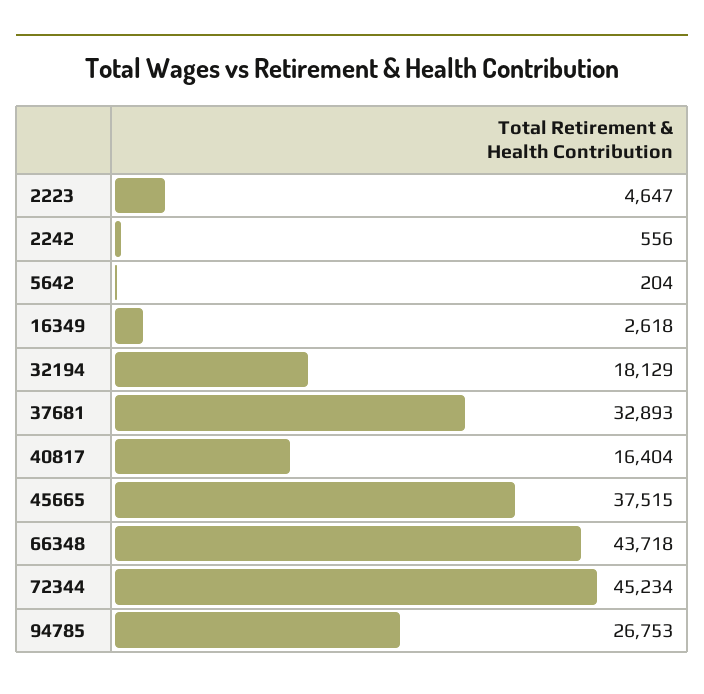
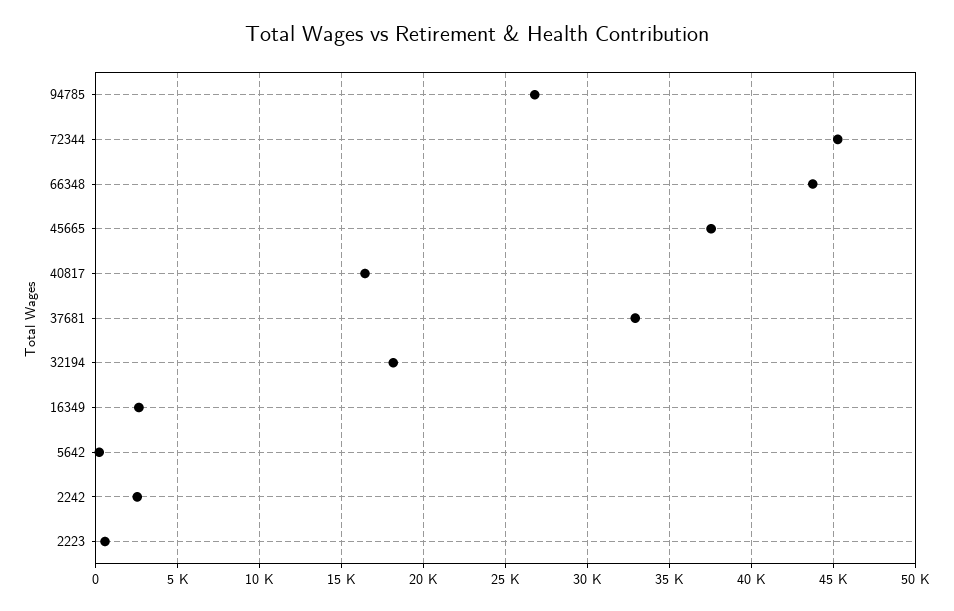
2223: 4647 -> 500
2242: 556 -> 2500

